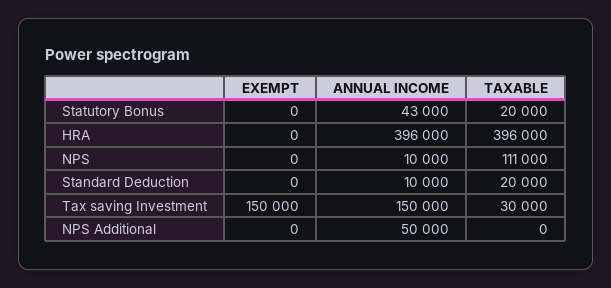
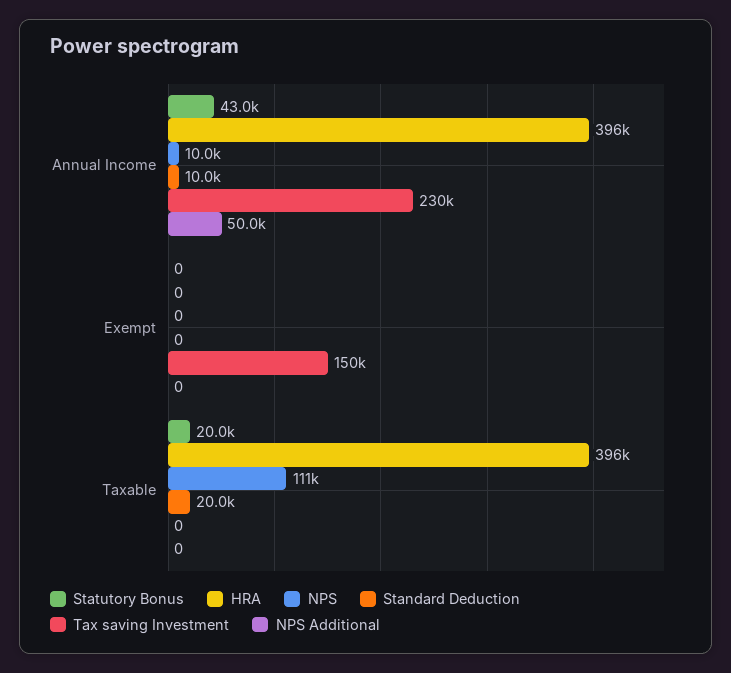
Tax saving Investment, ANNUAL INCOME: 150000 -> 230000
Tax saving Investment, TAXABLE: 30000 -> 0

